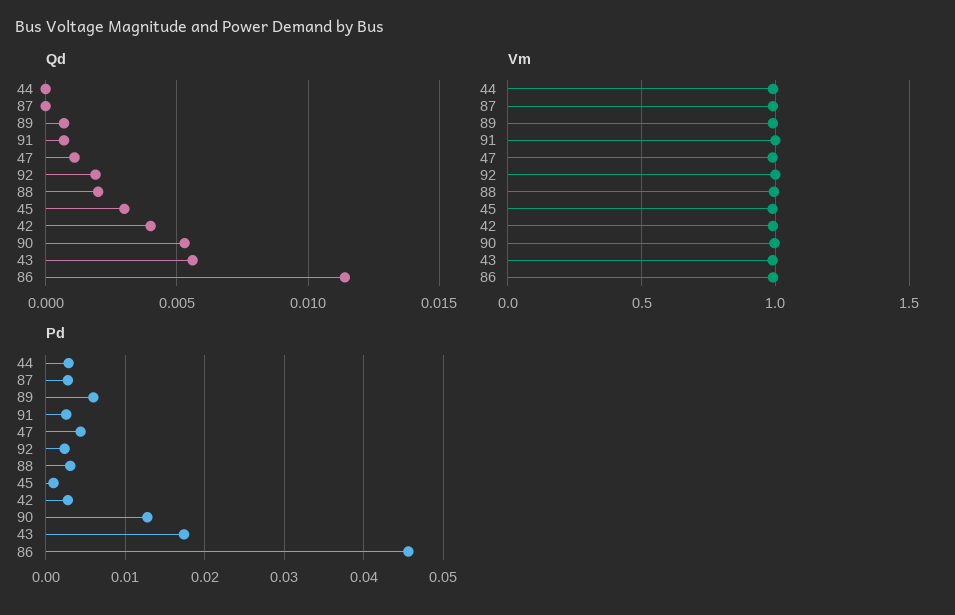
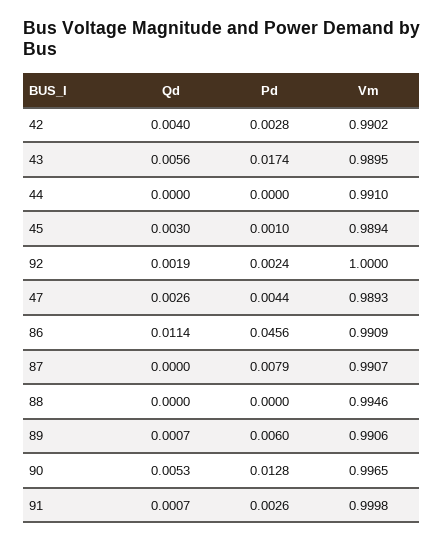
Qd, 47: 0.001 -> 0.0026
Qd, 88: 0.002 -> 0
Pd, 44: 0.003 -> 0
Pd, 87: 0.003 -> 0.0079
Pd, 88: 0.003 -> 0

